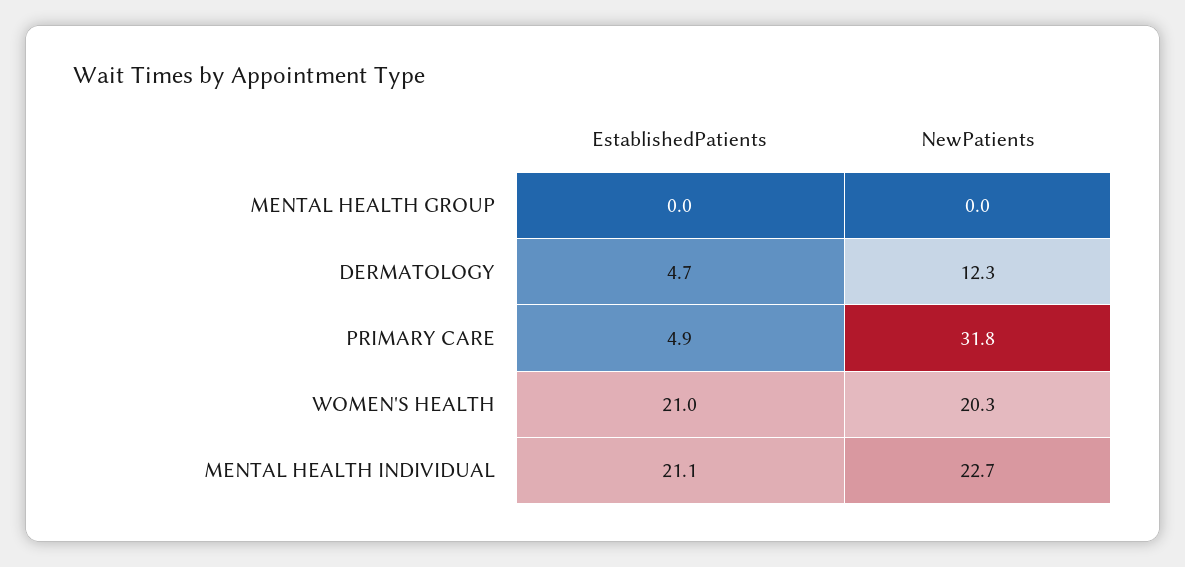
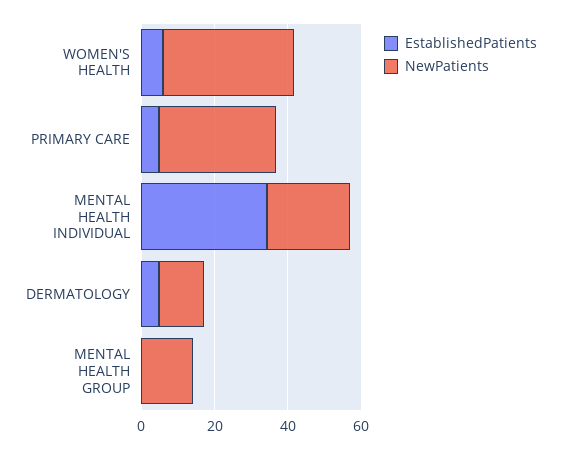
NewPatients, MENTAL HEALTH GROUP: 0 -> 15
EstablishedPatients, WOMEN'S HEALTH: 21 -> 5
NewPatients, WOMEN'S HEALTH: 20.3 -> 35
EstablishedPatients, MENTAL HEALTH INDIVIDUAL: 21.1 -> 35

